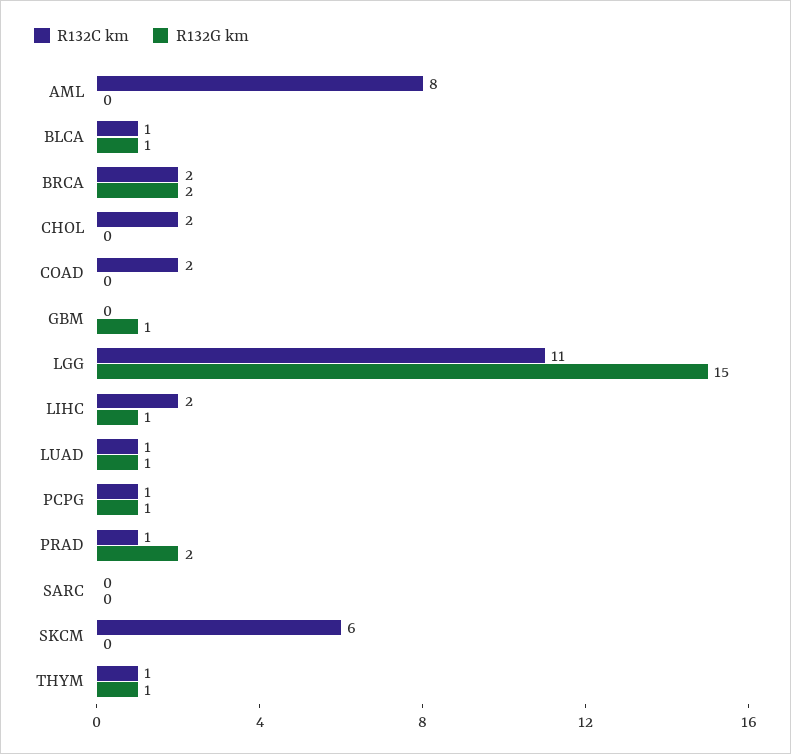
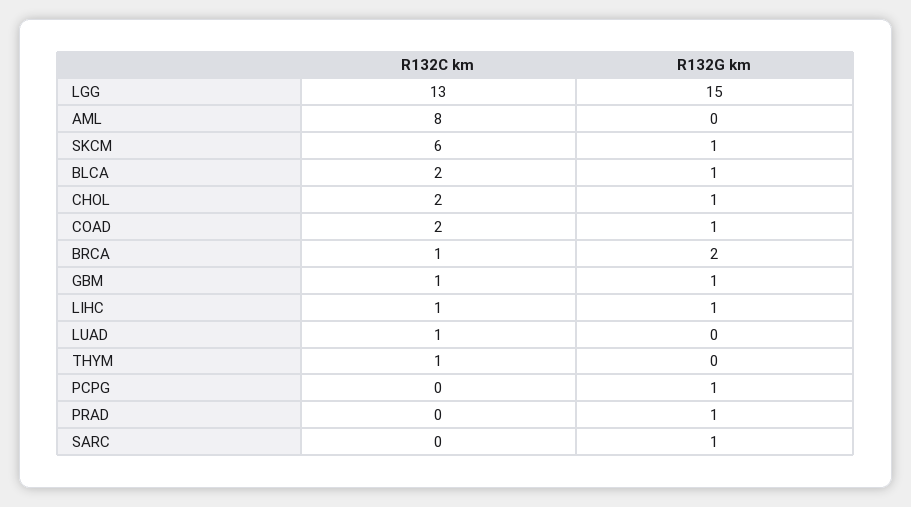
R132C km, BLCA: 1 -> 2
R132C km, BRCA: 2 -> 1
R132G km, CHOL: 0 -> 1
R132G km, COAD: 0 -> 1
R132C km, GBM: 0 -> 1
R132C km, LGG: 11 -> 13
R132C km, LIHC: 2 -> 1
R132G km, LUAD: 1 -> 0
R132C km, PCPG: 1 -> 0
R132C km, PRAD: 1 -> 0
R132G km, PRAD: 2 -> 1
R132G km, SARC: 0 -> 1
R132G km, SKCM: 0 -> 1
R132G km, THYM: 1 -> 0

